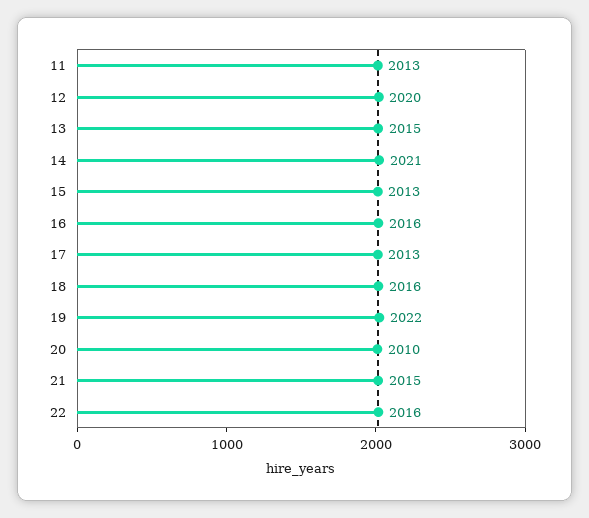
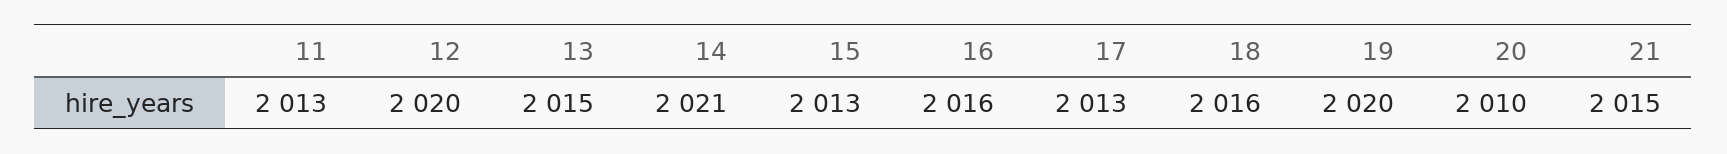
19: 2022 -> 2020
22: 2016 -> none

